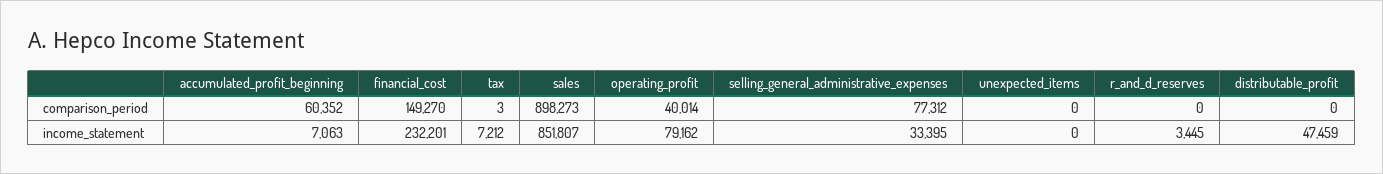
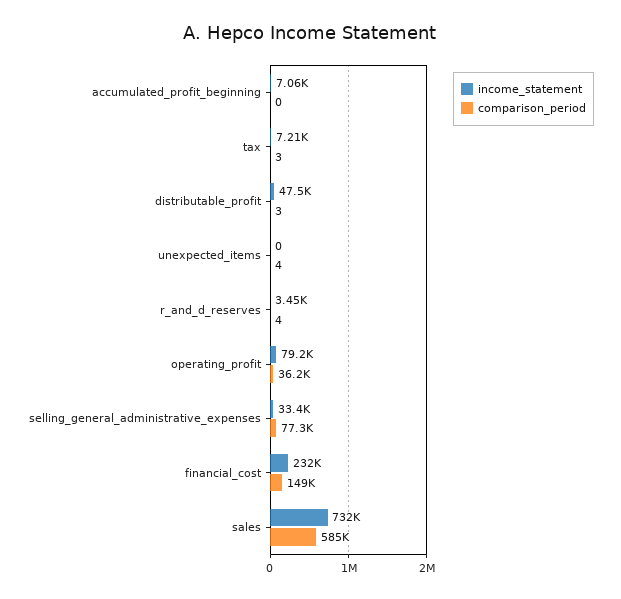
comparison_period, accumulated_profit_beginning: 60352 -> 0
comparison_period, sales: 898273 -> 585000
comparison_period, operating_profit: 40014 -> 36200
comparison_period, unexpected_items: 0 -> 4
comparison_period, r_and_d_reserves: 0 -> 4
comparison_period, distributable_profit: 0 -> 3
income_statement, sales: 851807 -> 732000

